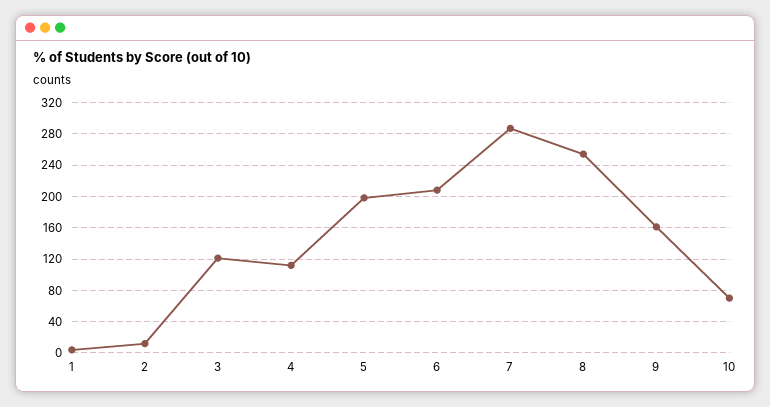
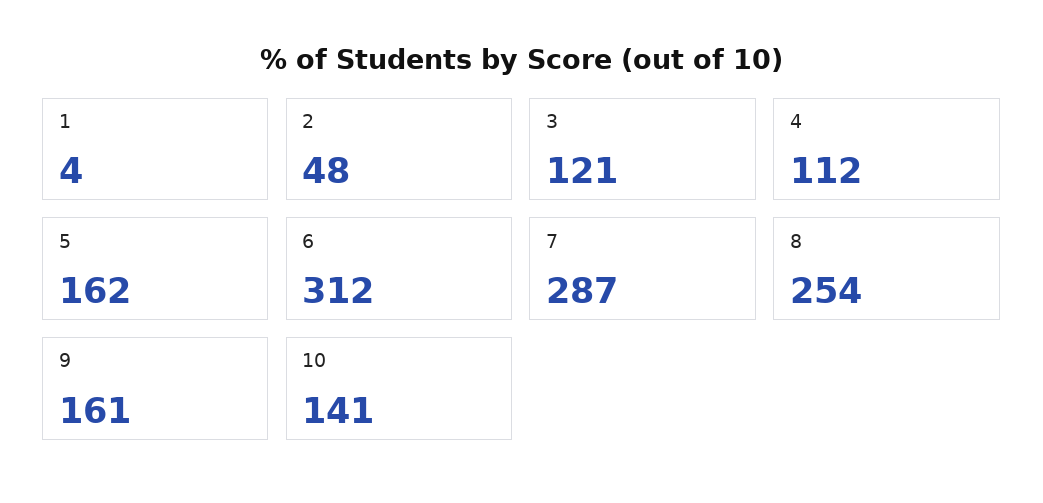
2: 10 -> 48
5: 200 -> 162
6: 210 -> 312
10: 70 -> 141

